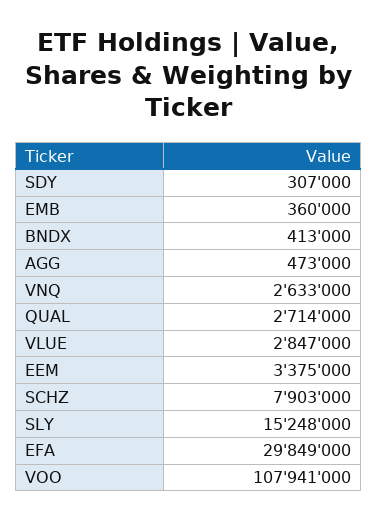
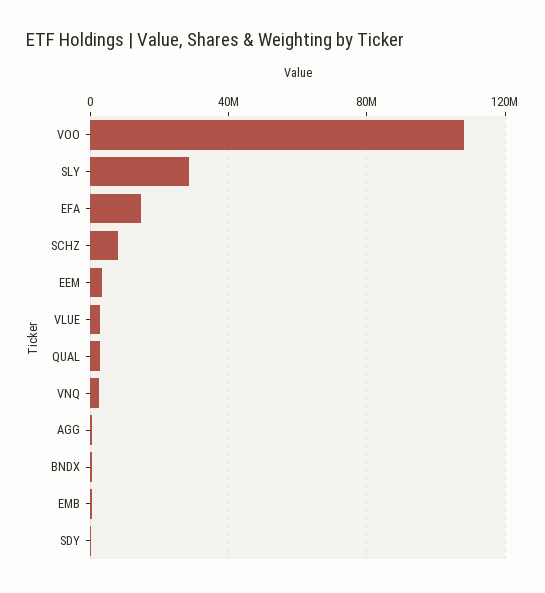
SLY: 15248000 -> 30000000
EFA: 29849000 -> 15000000

